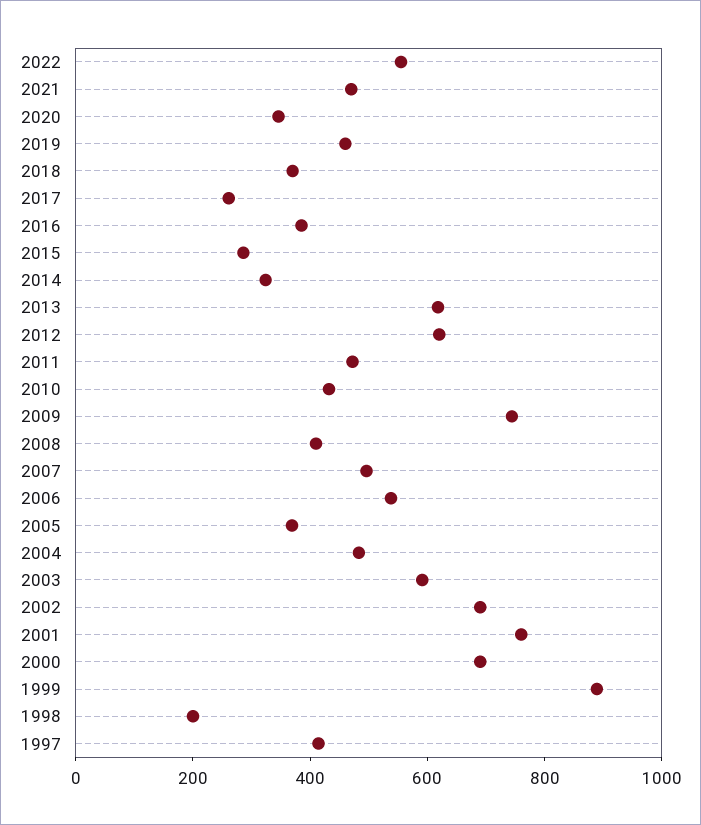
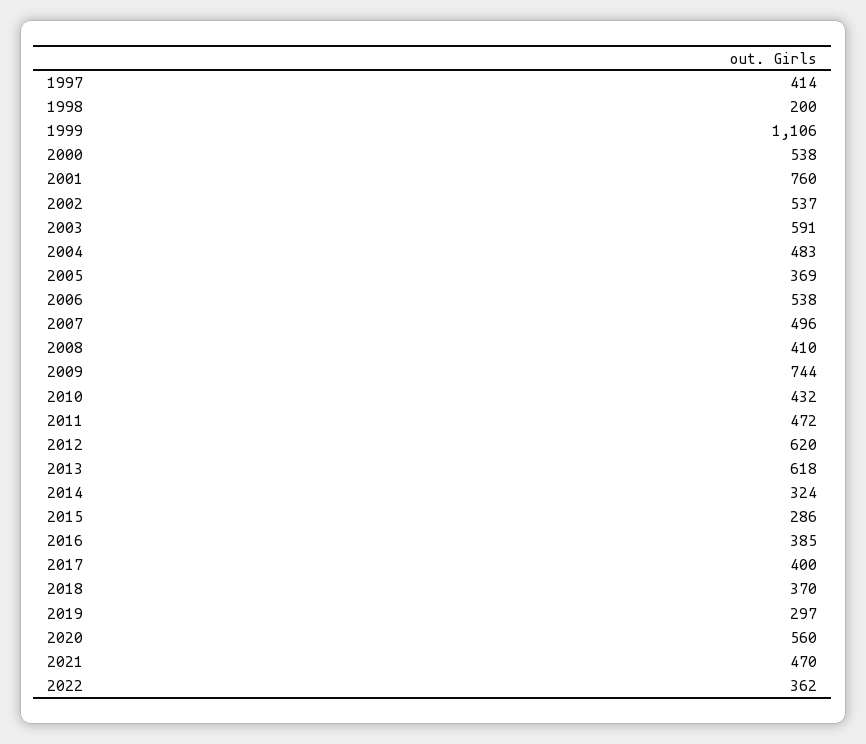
2022: 550 -> 362
2020: 350 -> 560
2019: 450 -> 297
2017: 250 -> 400
2002: 700 -> 537
2000: 700 -> 538
1999: 900 -> 1106

